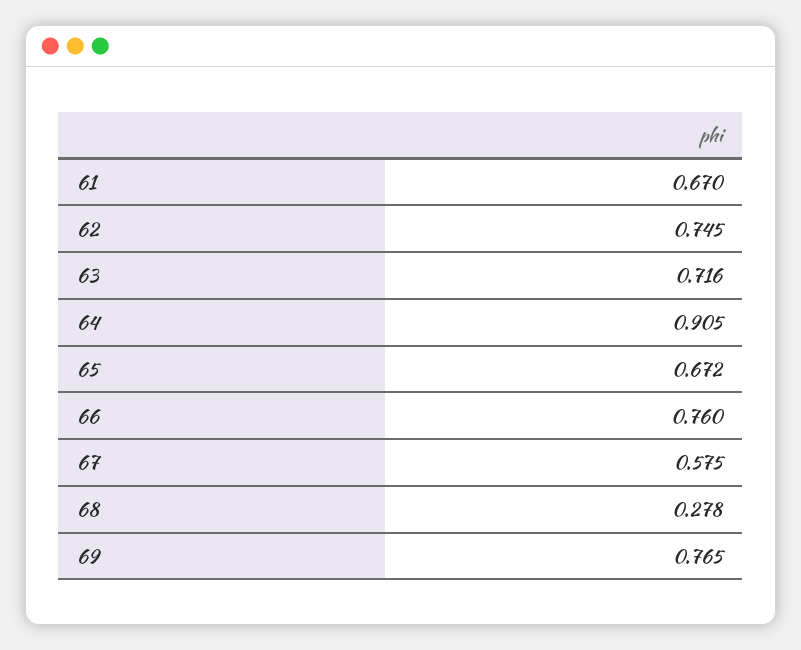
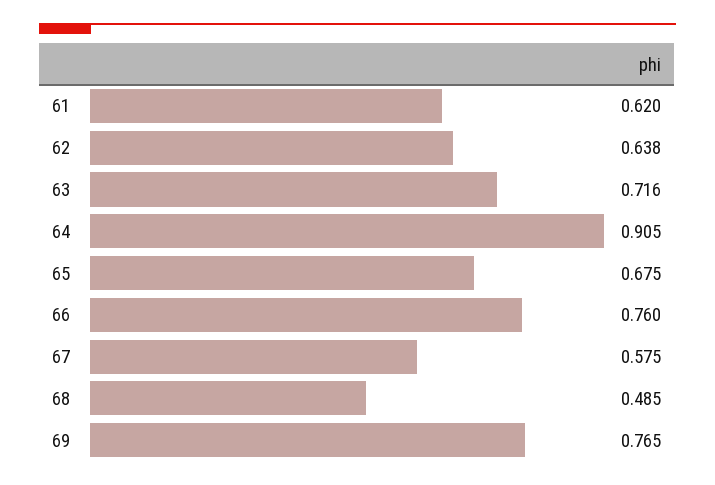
61: 0.67 -> 0.62
62: 0.745 -> 0.638
65: 0.672 -> 0.675
68: 0.278 -> 0.485

